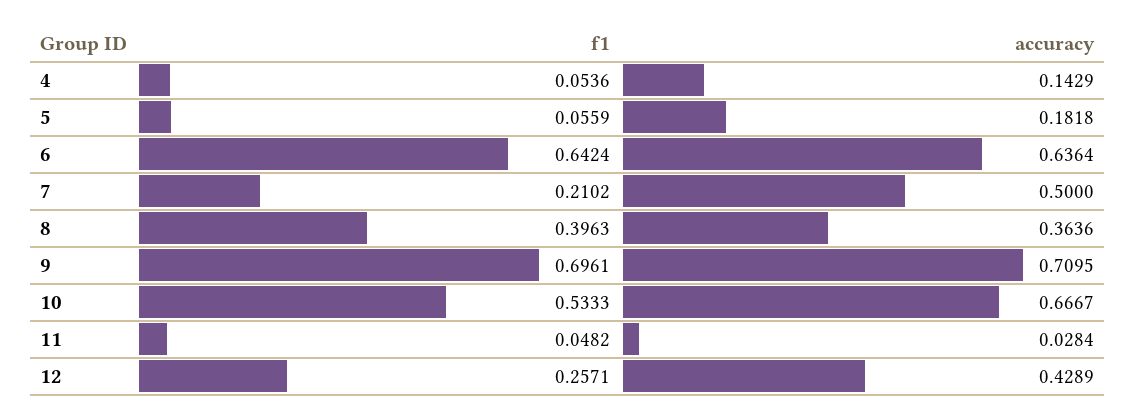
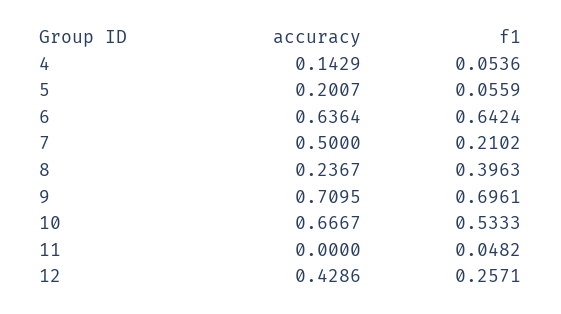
accuracy, 5: 0.1818 -> 0.2007
accuracy, 8: 0.3636 -> 0.2367
accuracy, 11: 0.0284 -> 0
accuracy, 12: 0.4289 -> 0.4286

